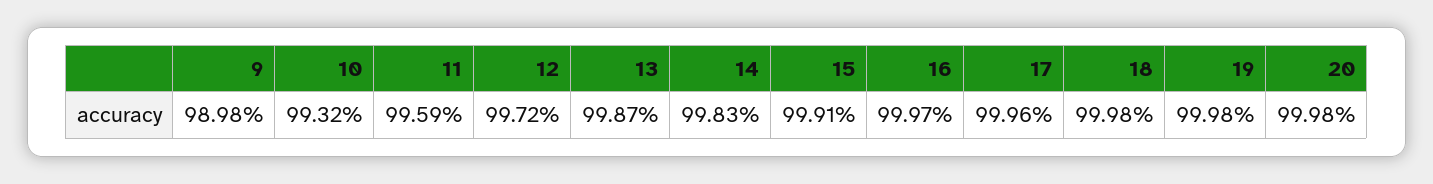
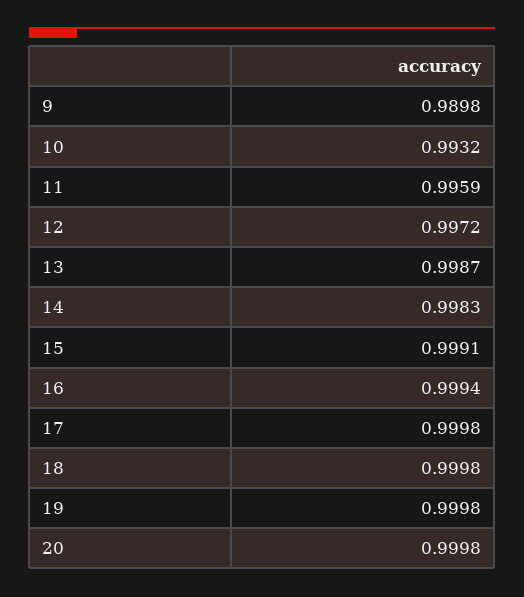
16: 0.9997 -> 0.9994
17: 0.9996 -> 0.9998

